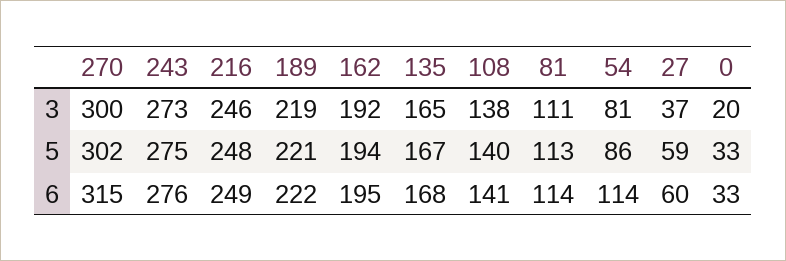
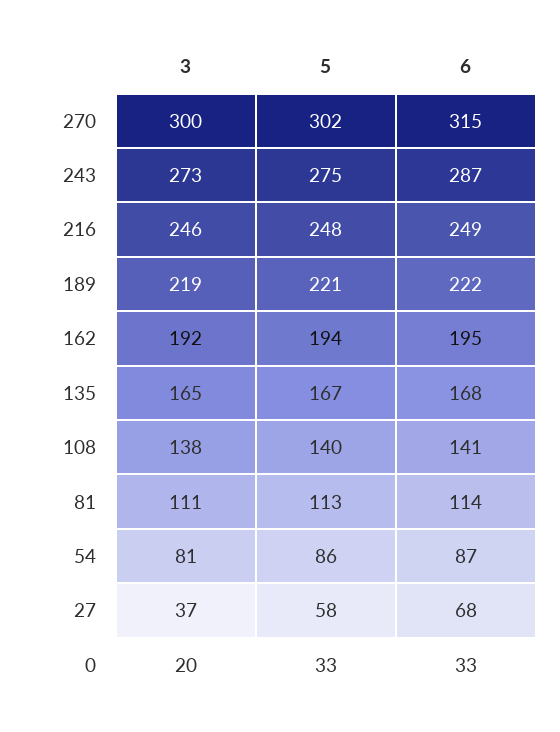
27, 5: 59 -> 58
243, 6: 276 -> 287
54, 6: 114 -> 87
27, 6: 60 -> 68

